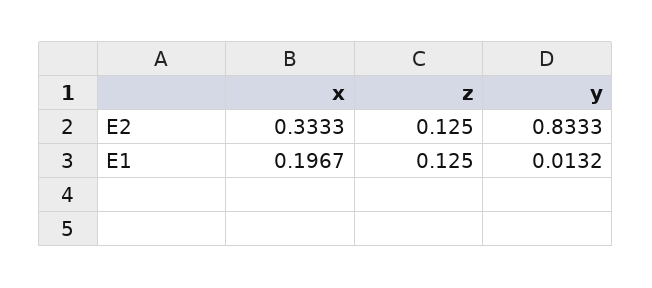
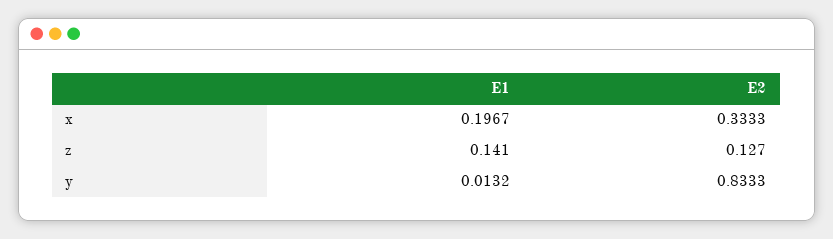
z, E2: 0.125 -> 0.127
z, E1: 0.125 -> 0.141

